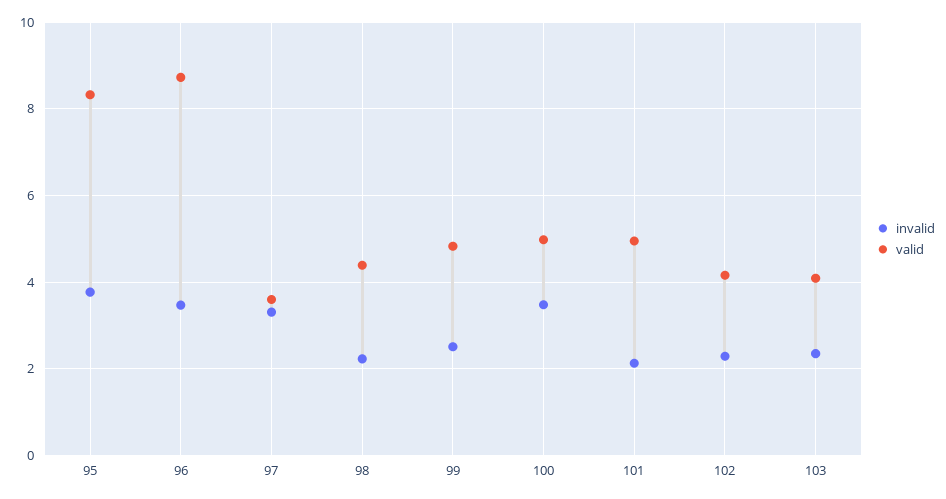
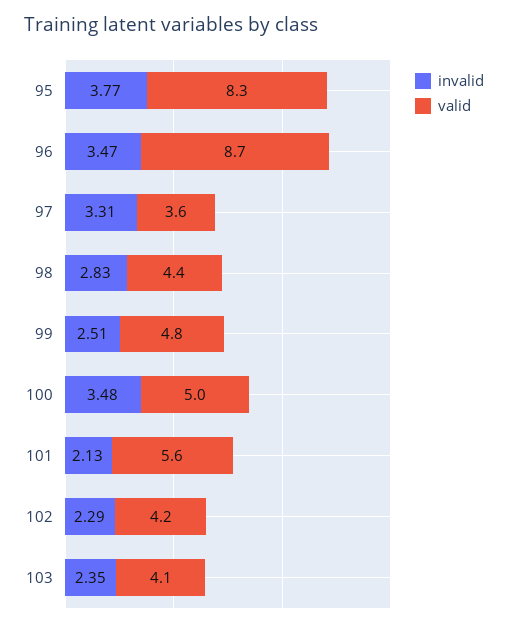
invalid, 98: 2.2 -> 2.83
valid, 101: 5 -> 5.6

